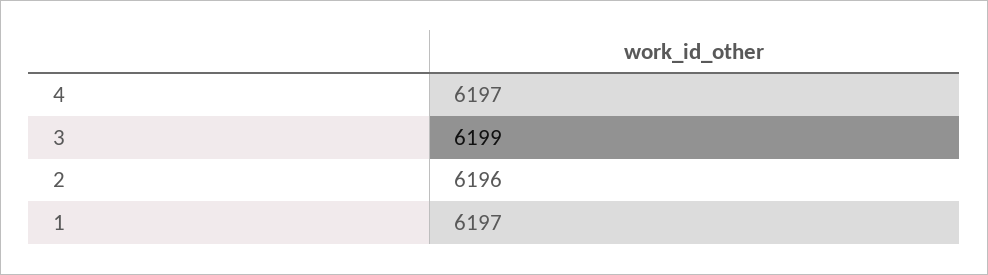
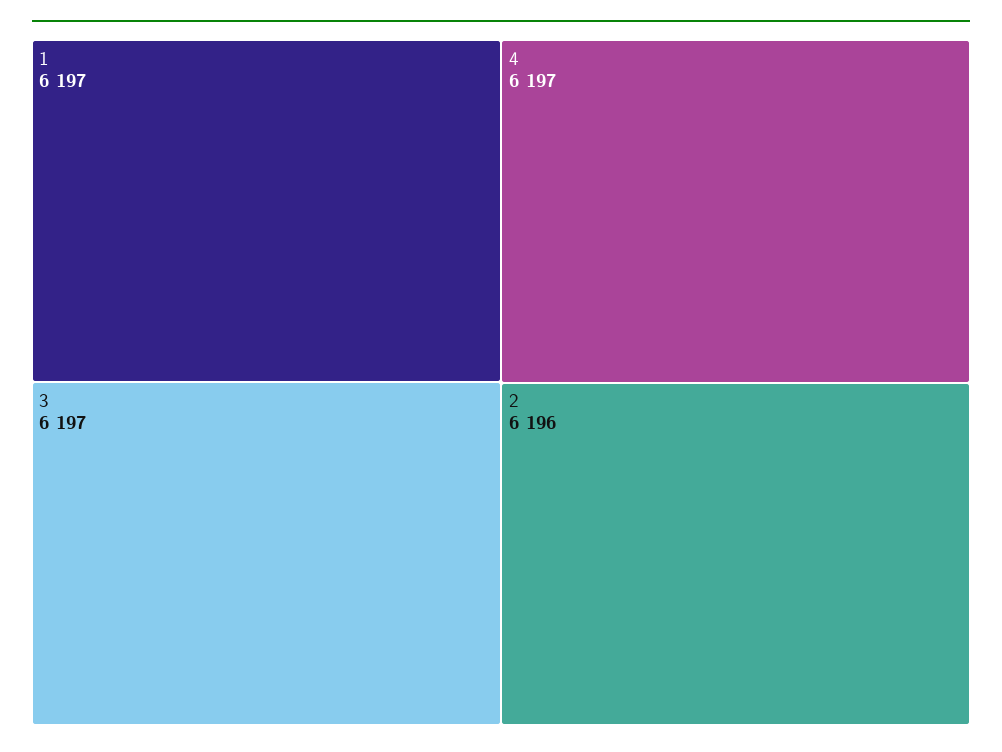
3: 6199 -> 6197

